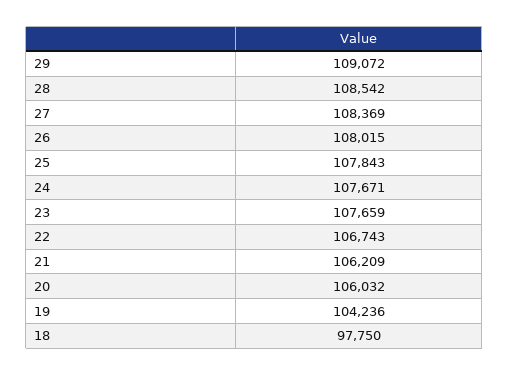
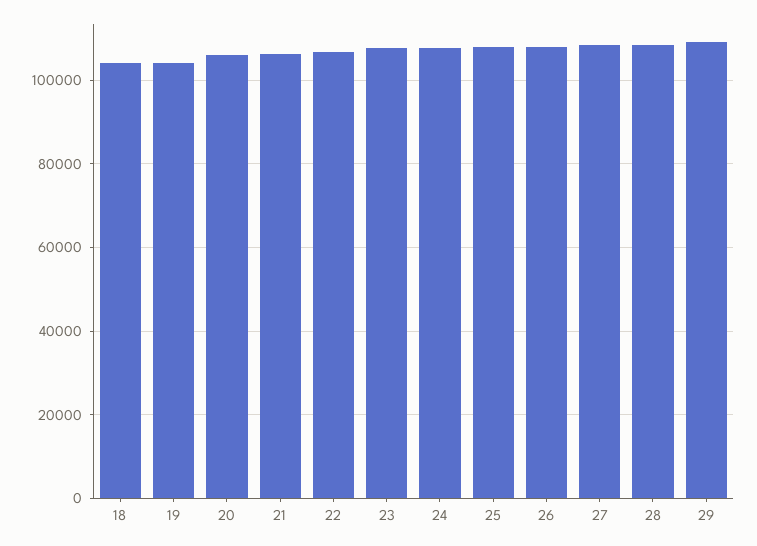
18: 97750 -> 104000

